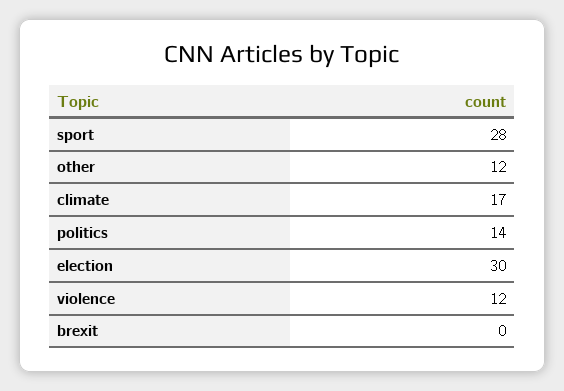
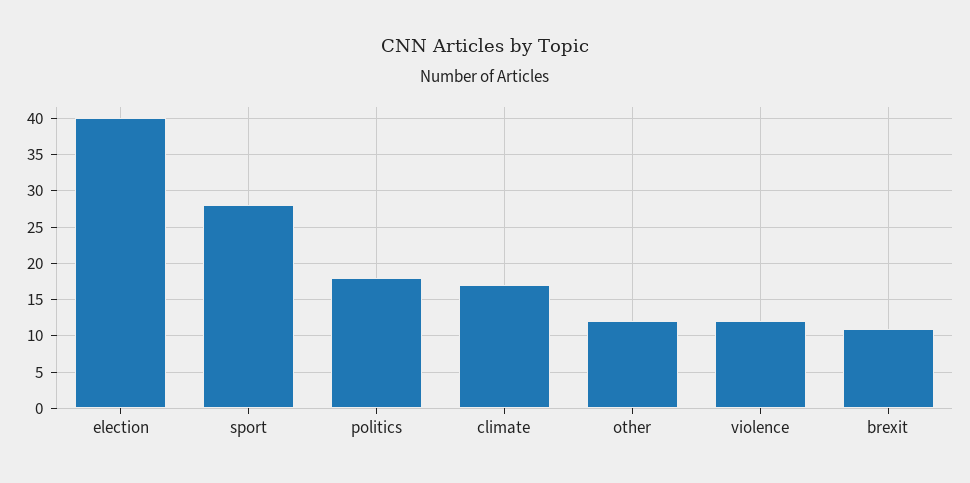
politics: 14 -> 18
election: 30 -> 40
brexit: 0 -> 11

